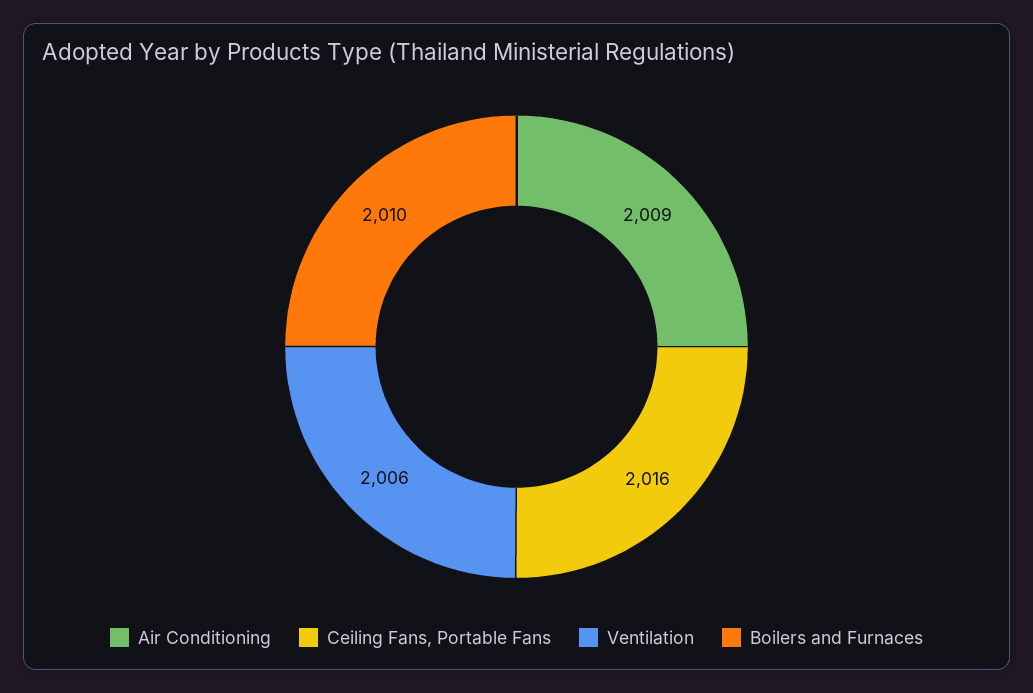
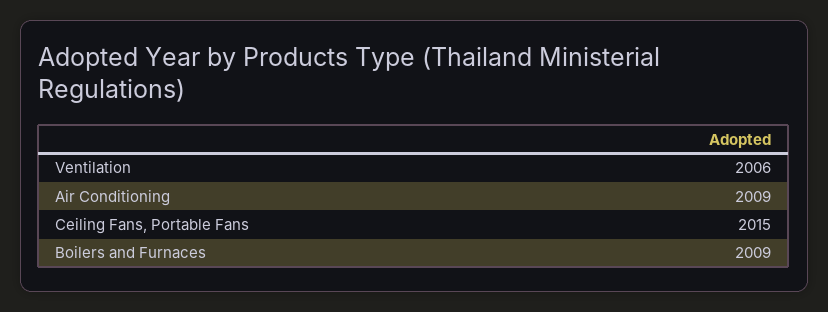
Ceiling Fans, Portable Fans: 2016 -> 2015
Boilers and Furnaces: 2010 -> 2009

